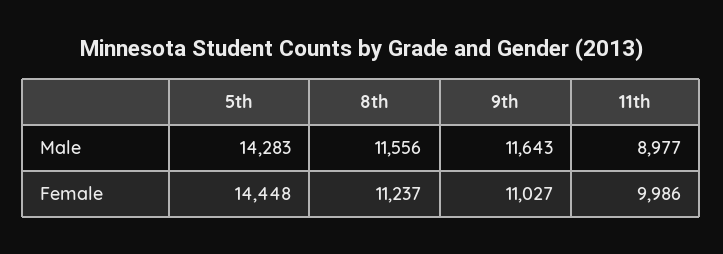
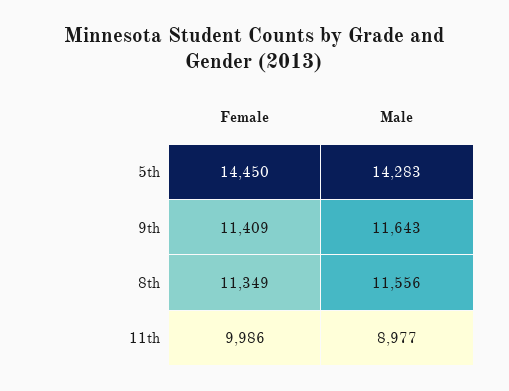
5th, Female: 14448 -> 14450
8th, Female: 11237 -> 11349
9th, Female: 11027 -> 11409

